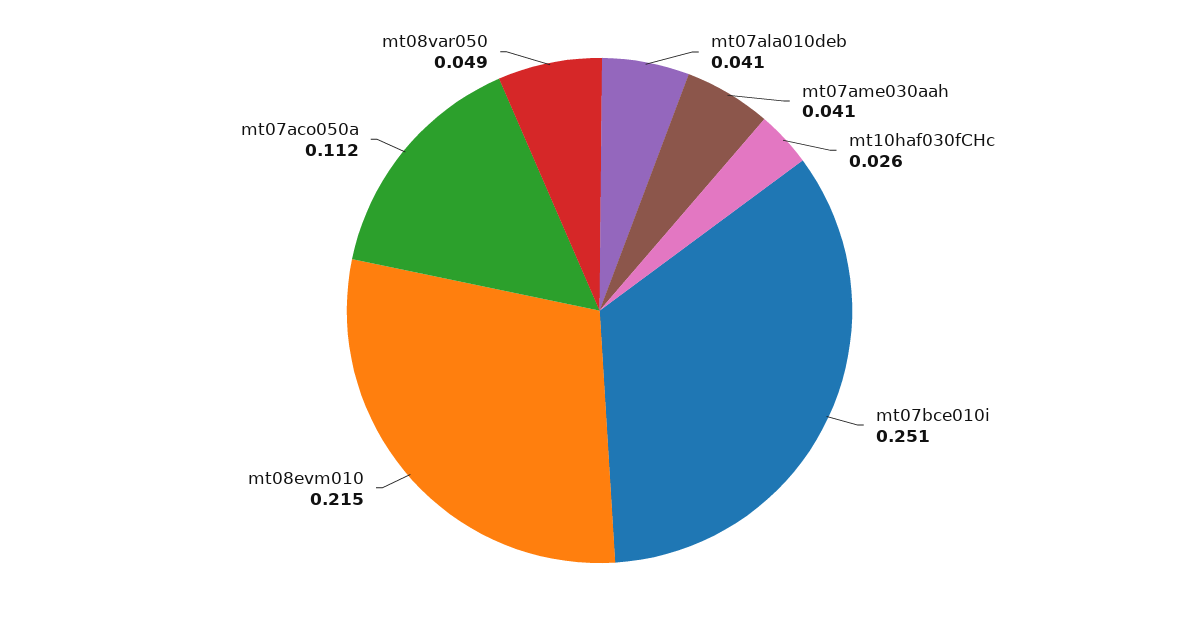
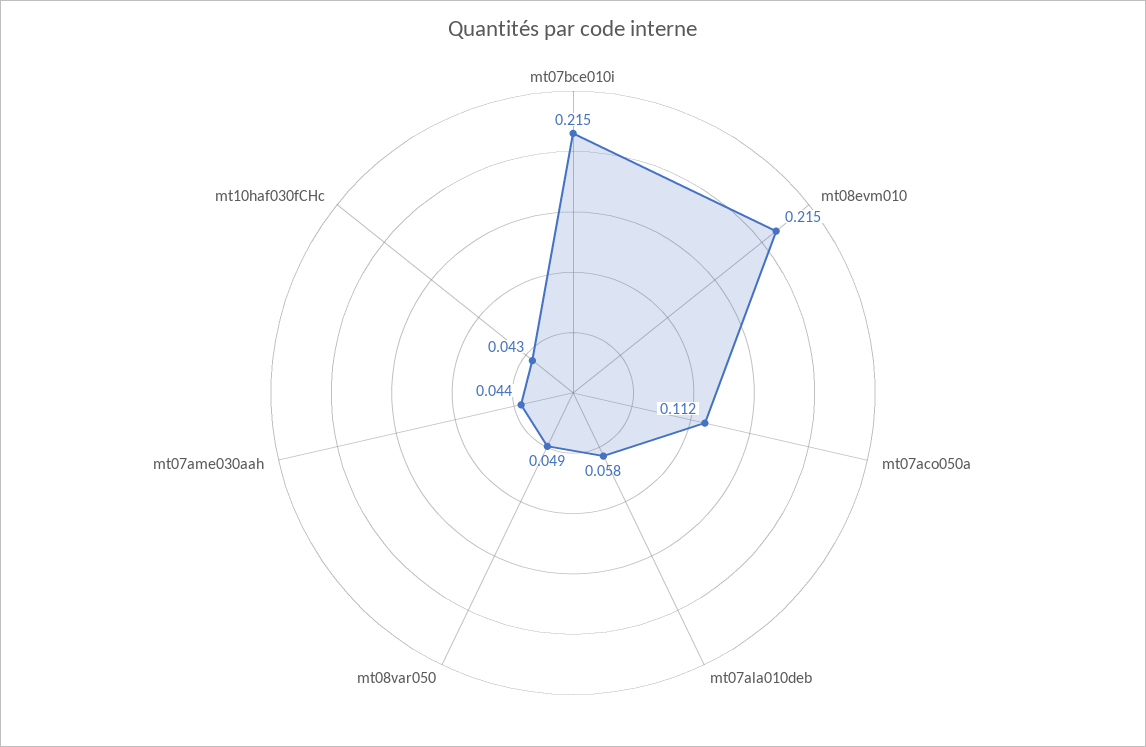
mt07ala010deb: 0.041 -> 0.058
mt07ame030aah: 0.041 -> 0.044
mt10haf030fCHc: 0.026 -> 0.043
mt07bce010i: 0.251 -> 0.215

